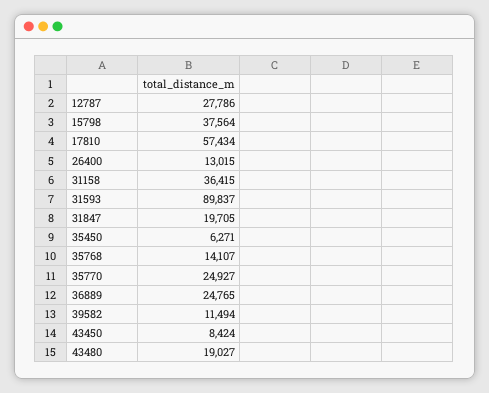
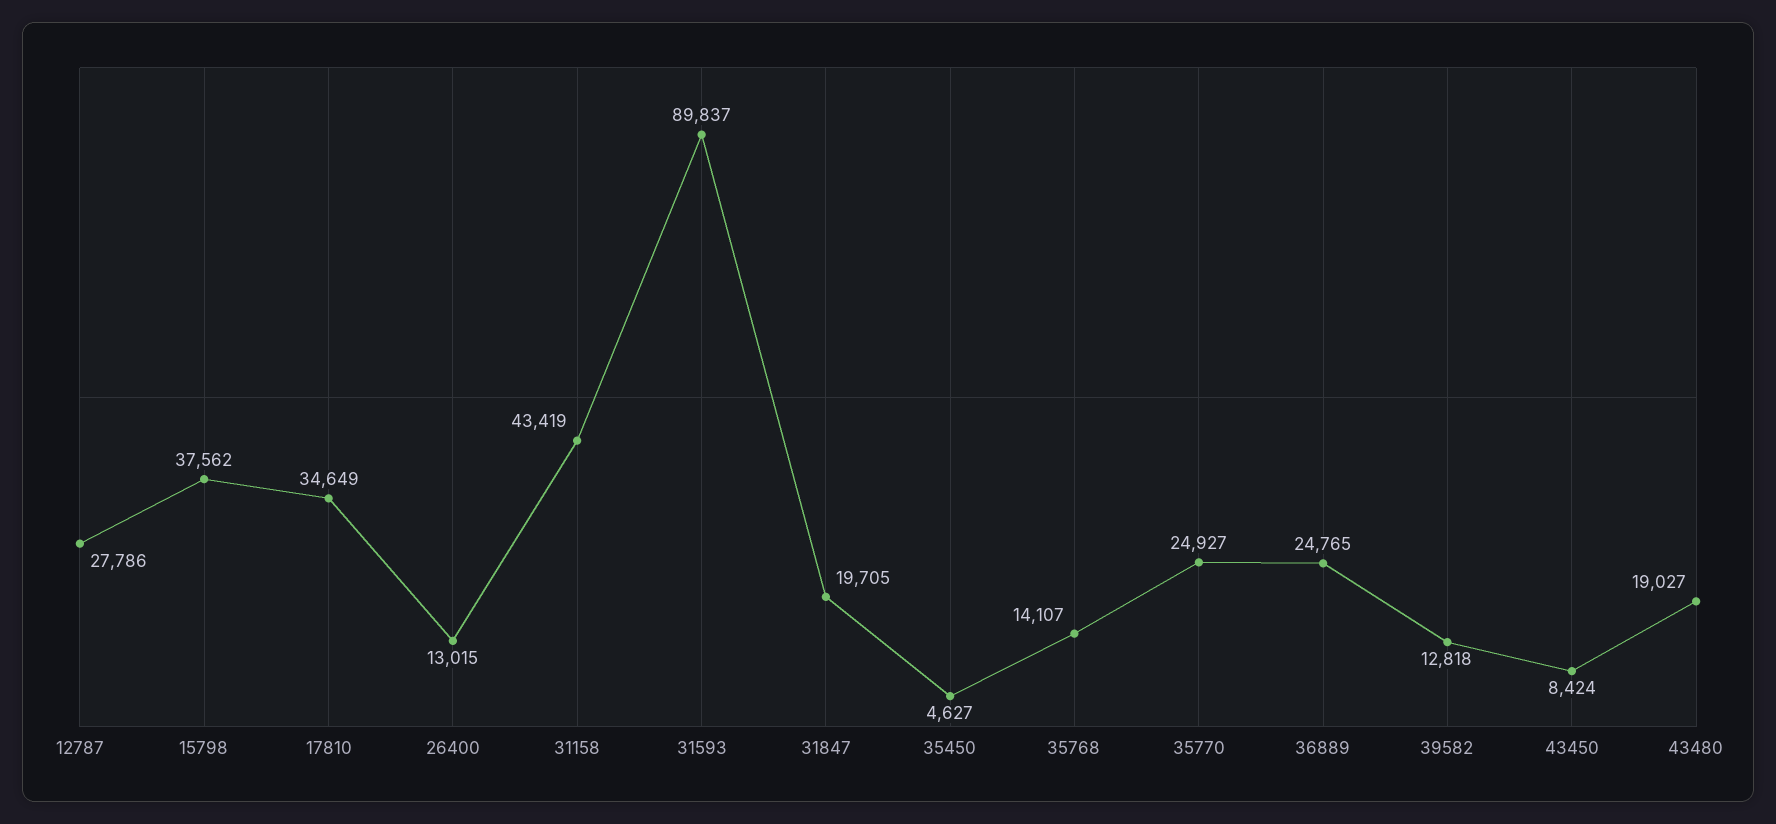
15798: 37564 -> 37562
17810: 57434 -> 34649
31158: 36415 -> 43419
35450: 6271 -> 4627
39582: 11494 -> 12818

